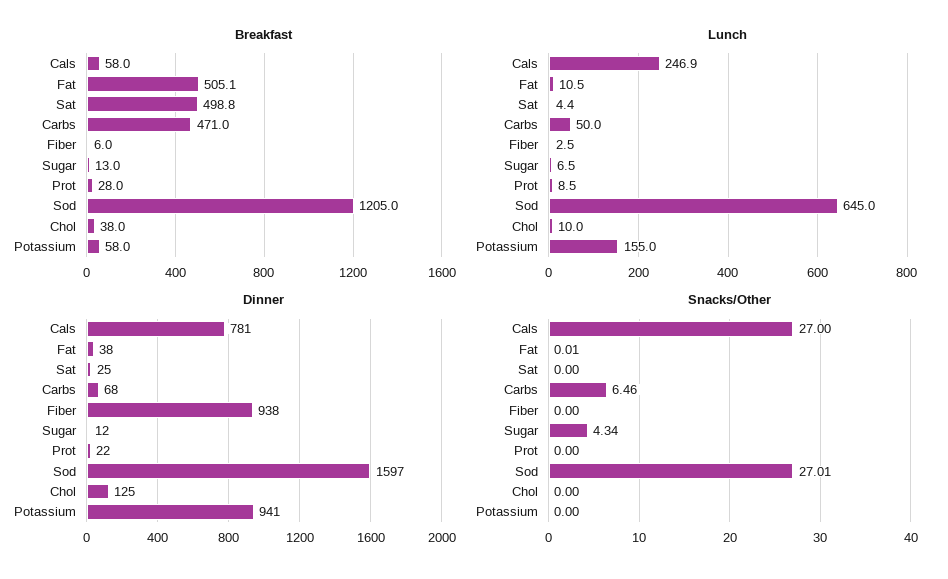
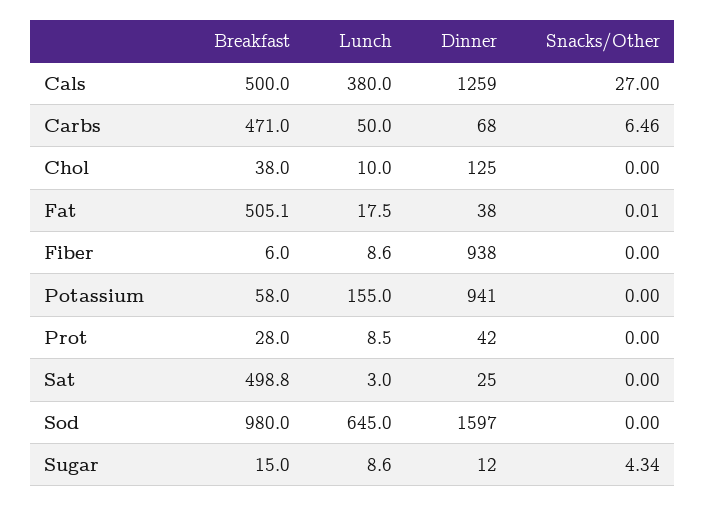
Breakfast, Cals: 58 -> 500
Breakfast, Sugar: 13 -> 15
Breakfast, Sod: 1205 -> 980
Lunch, Cals: 246.9 -> 380
Lunch, Fat: 10.5 -> 17.5
Lunch, Sat: 4.4 -> 3
Lunch, Fiber: 2.5 -> 8.6
Lunch, Sugar: 6.5 -> 8.6
Dinner, Cals: 781 -> 1259
Dinner, Prot: 22 -> 42
Snacks/Other, Sod: 27.01 -> 0

